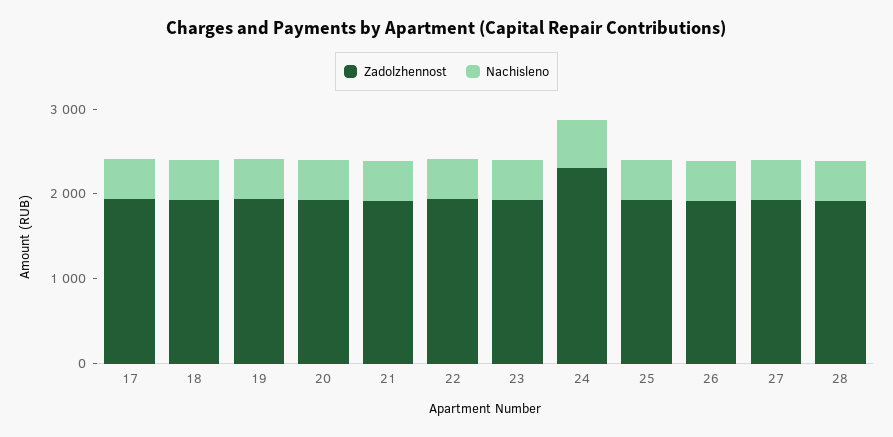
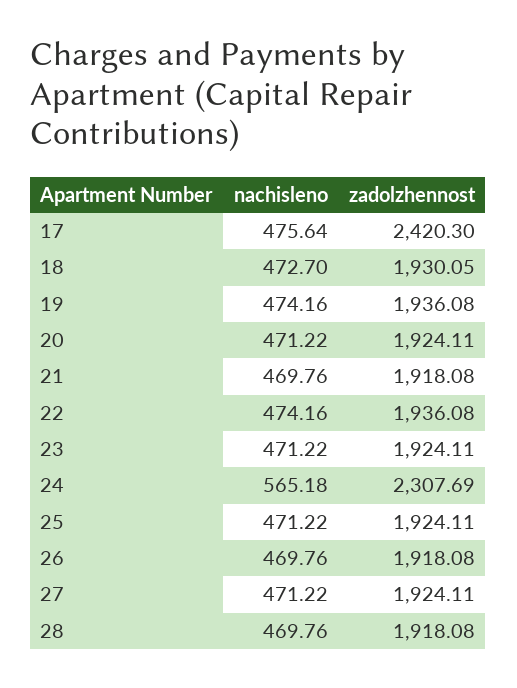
Zadolzhennost, 17: 2000 -> 2420.3

